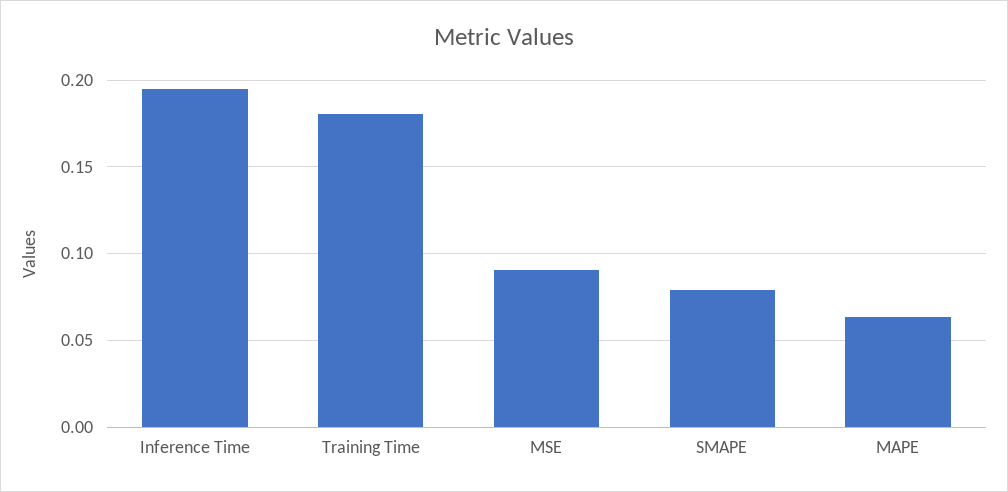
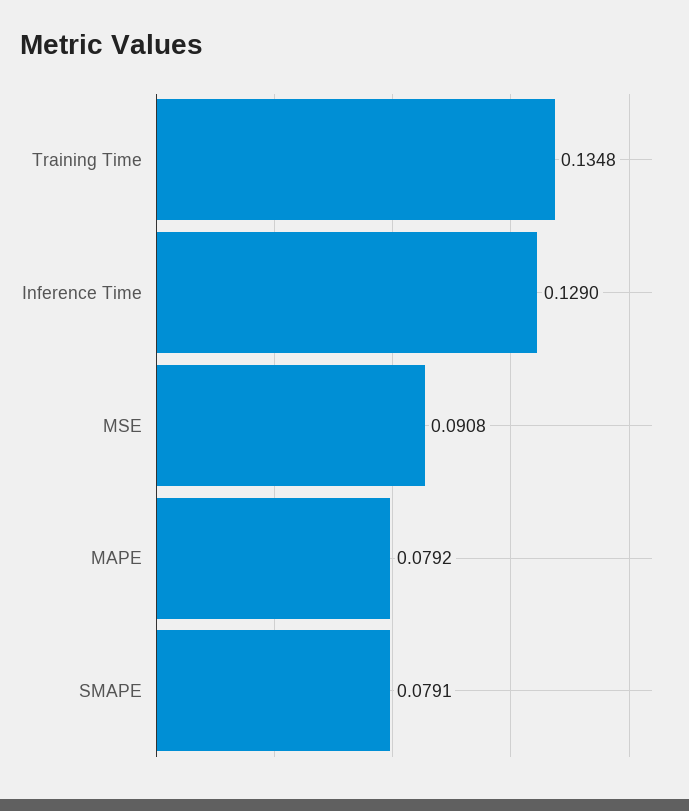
Inference Time: 0.195 -> 0.129
Training Time: 0.18 -> 0.1348
MAPE: 0.065 -> 0.0792

